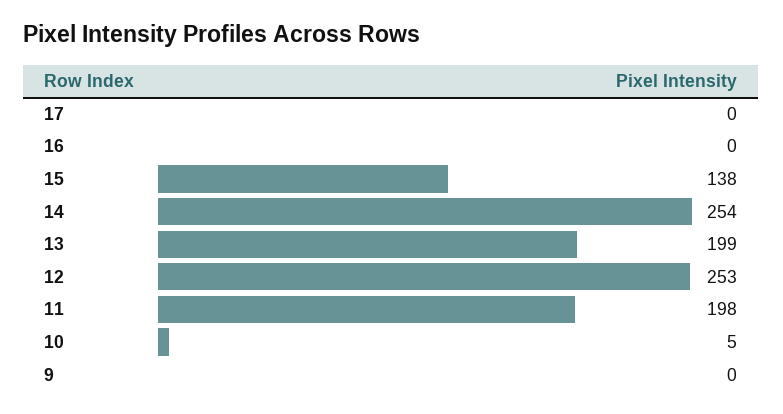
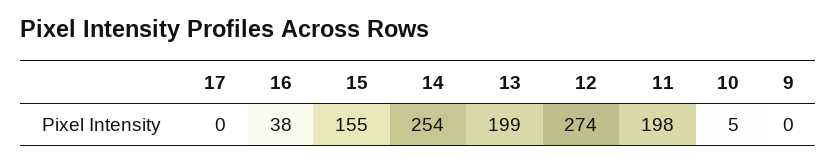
16: 0 -> 38
15: 138 -> 155
12: 253 -> 274

